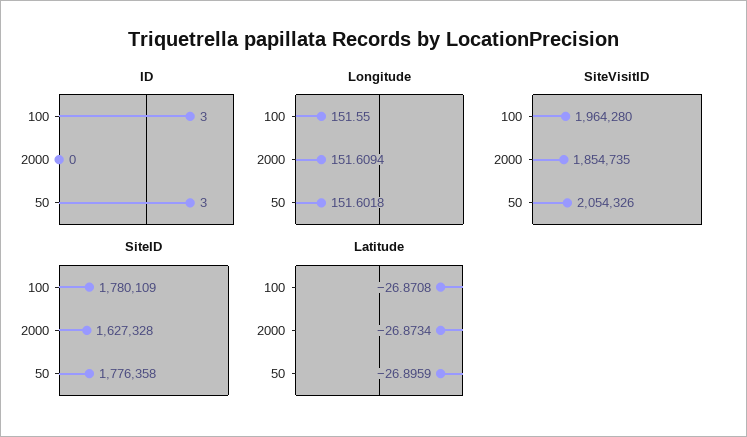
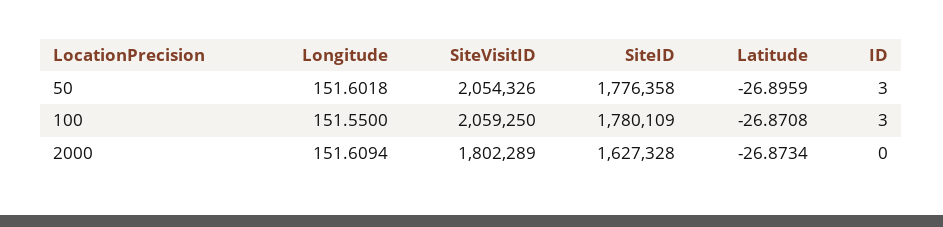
SiteVisitID, 100: 1964280 -> 2059250
SiteVisitID, 2000: 1854735 -> 1802289

